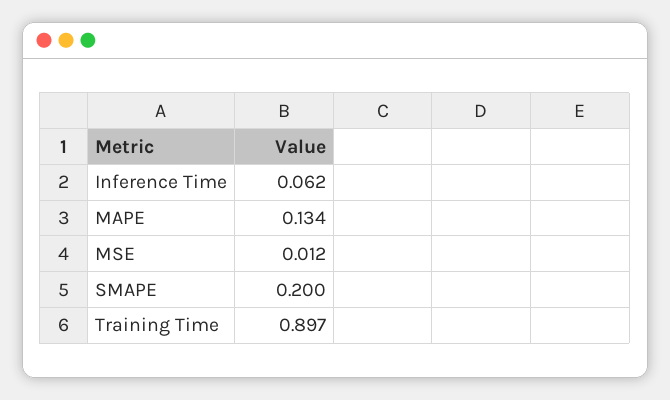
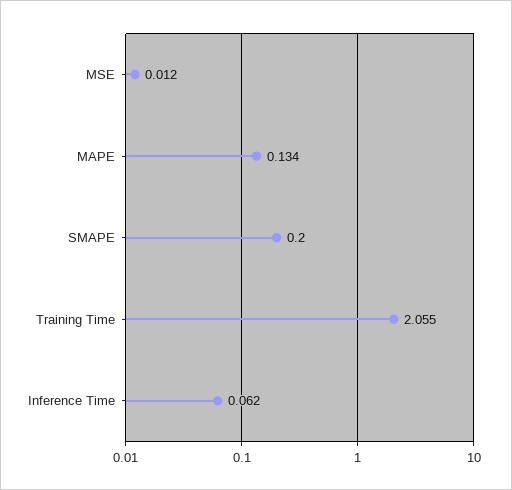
Training Time: 0.897 -> 2.055

